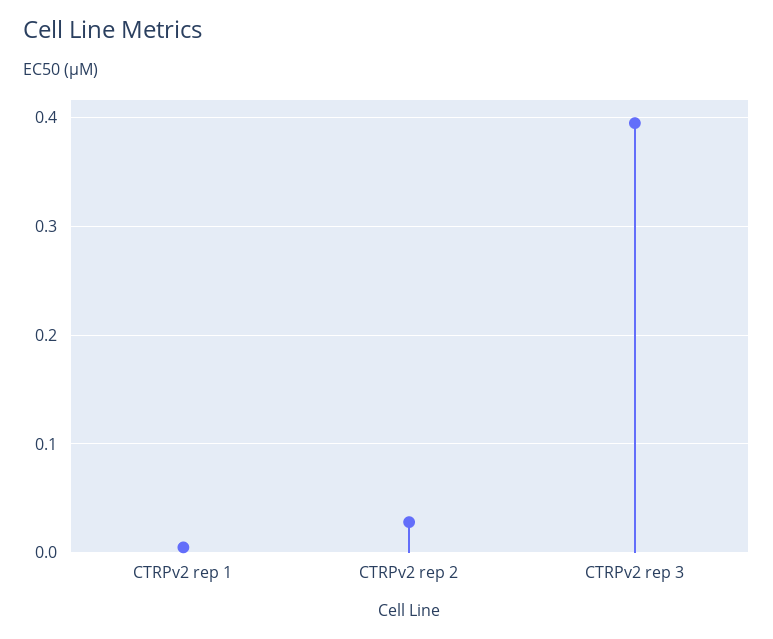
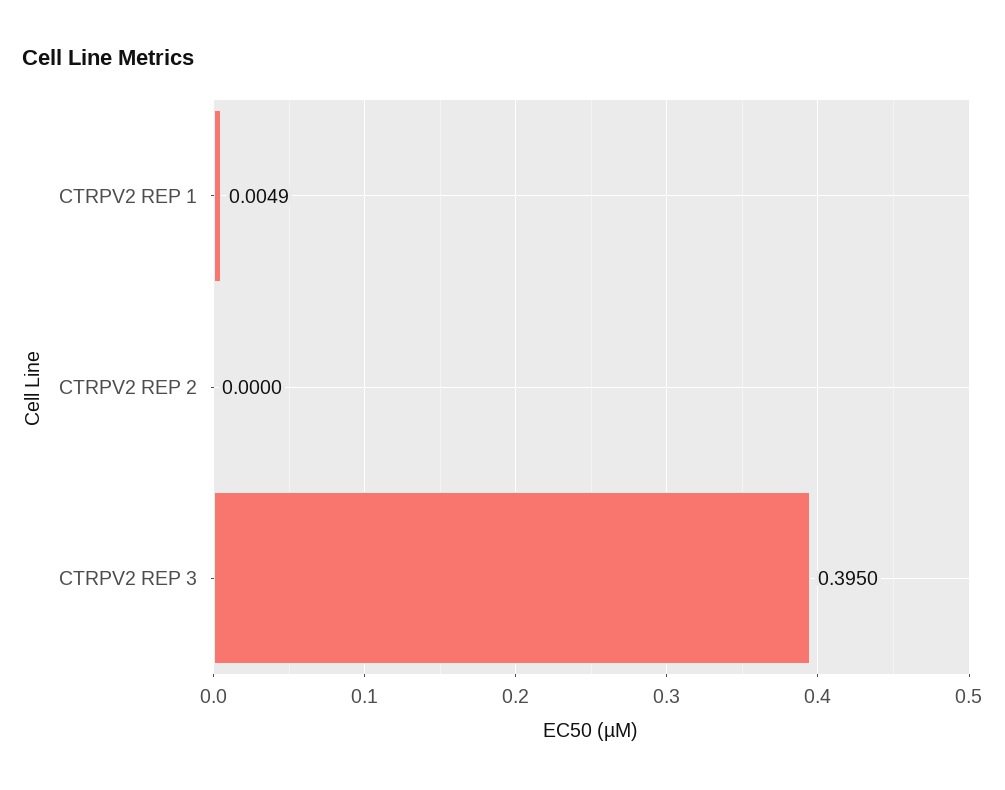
CTRPv2 rep 2: 0.03 -> 0

